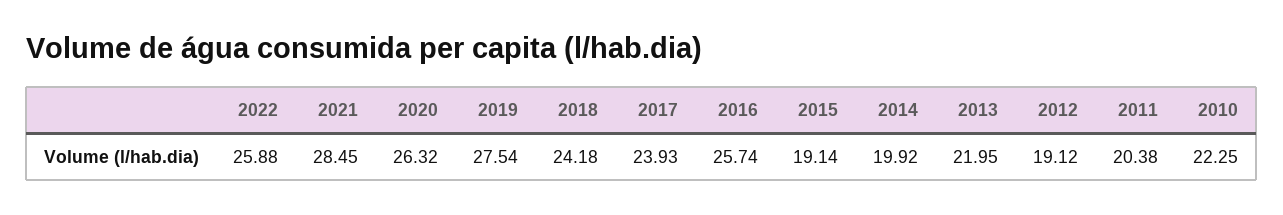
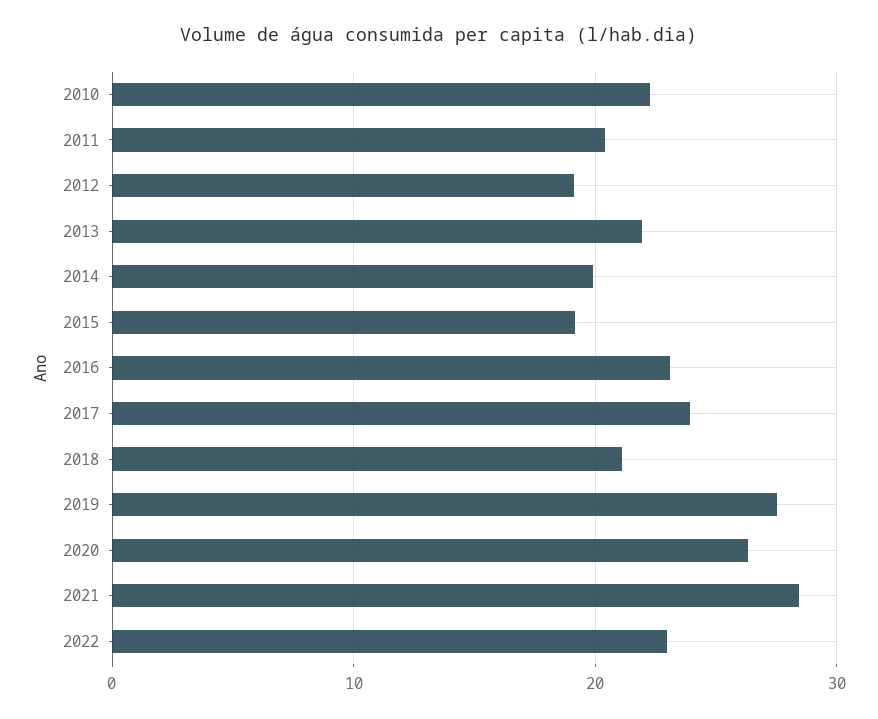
2022: 25.88 -> 23
2018: 24.18 -> 21
2016: 25.74 -> 23

